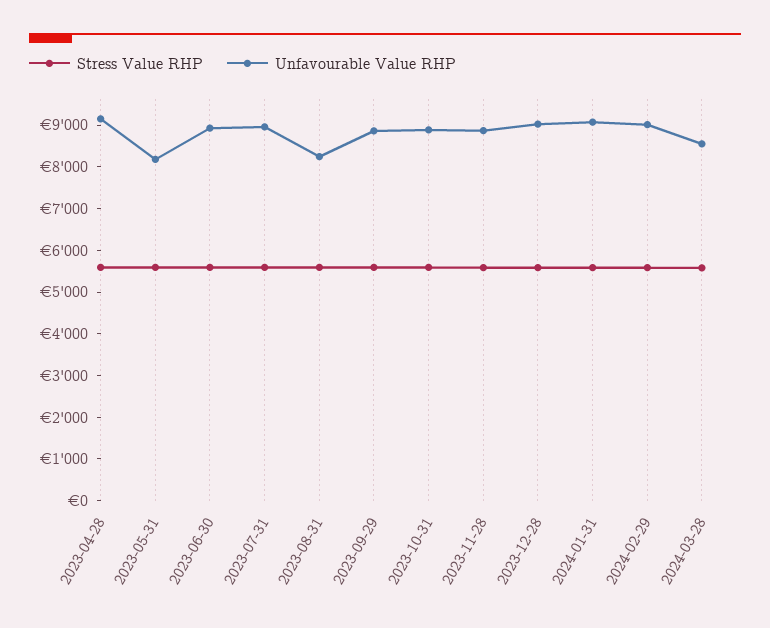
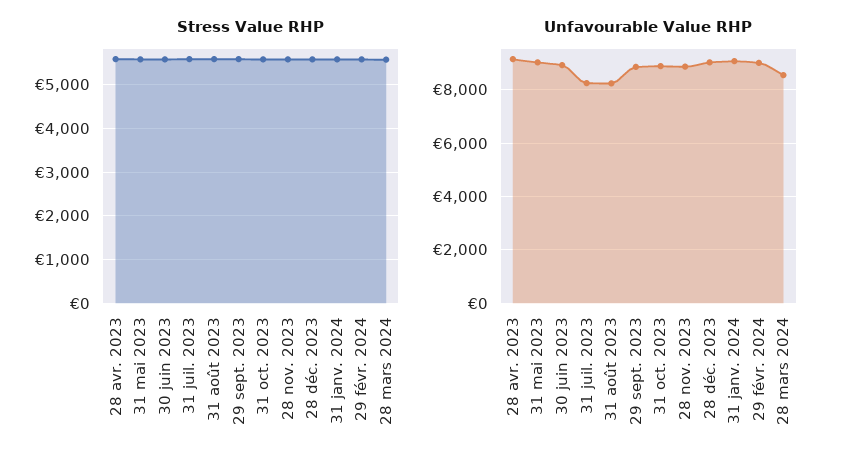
Unfavourable Value RHP, 2023-05-31: 8200 -> 9000
Unfavourable Value RHP, 2023-07-31: 9000 -> 8250

